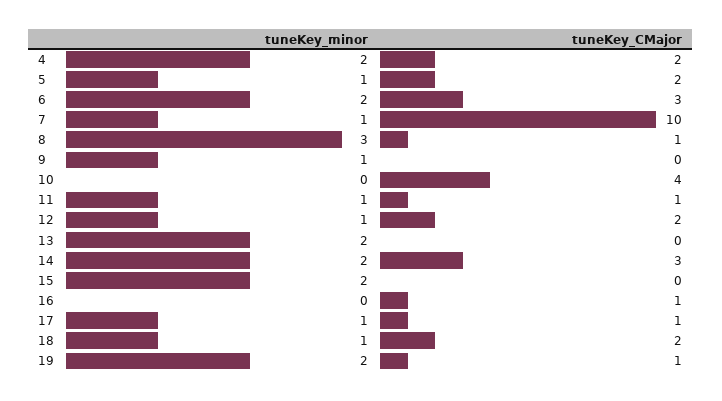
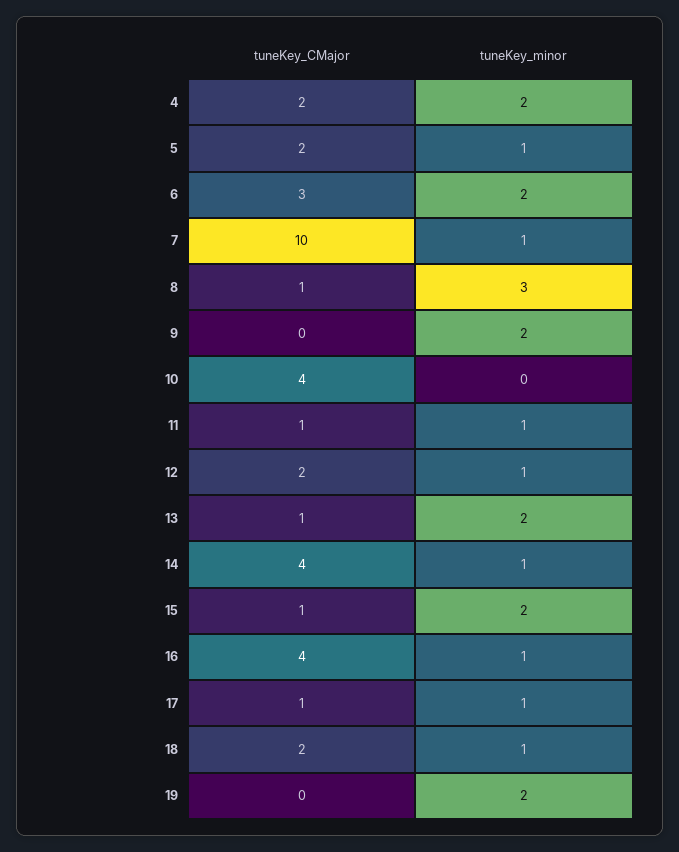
tuneKey_minor, 9: 1 -> 2
tuneKey_CMajor, 13: 0 -> 1
tuneKey_minor, 14: 2 -> 1
tuneKey_CMajor, 14: 3 -> 4
tuneKey_CMajor, 15: 0 -> 1
tuneKey_minor, 16: 0 -> 1
tuneKey_CMajor, 16: 1 -> 4
tuneKey_CMajor, 19: 1 -> 0

